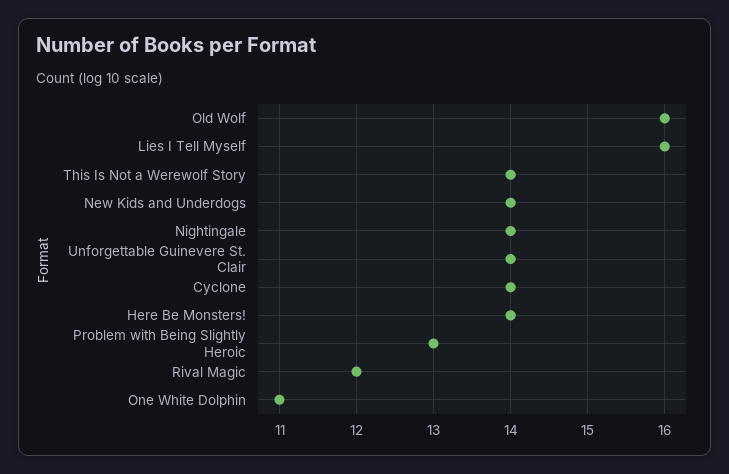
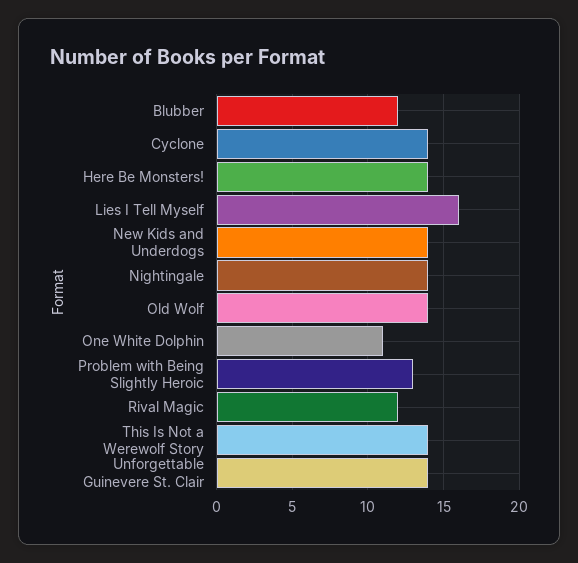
Old Wolf: 16 -> 14
Blubber: none -> 12

